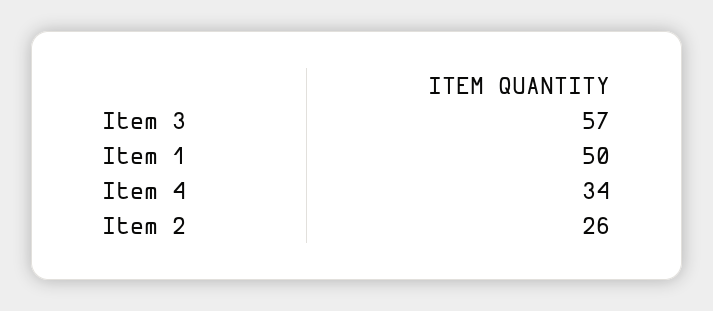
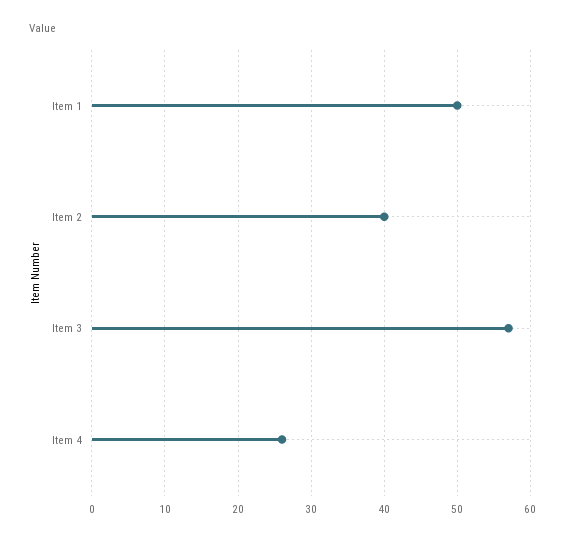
Item 4: 34 -> 26
Item 2: 26 -> 40

